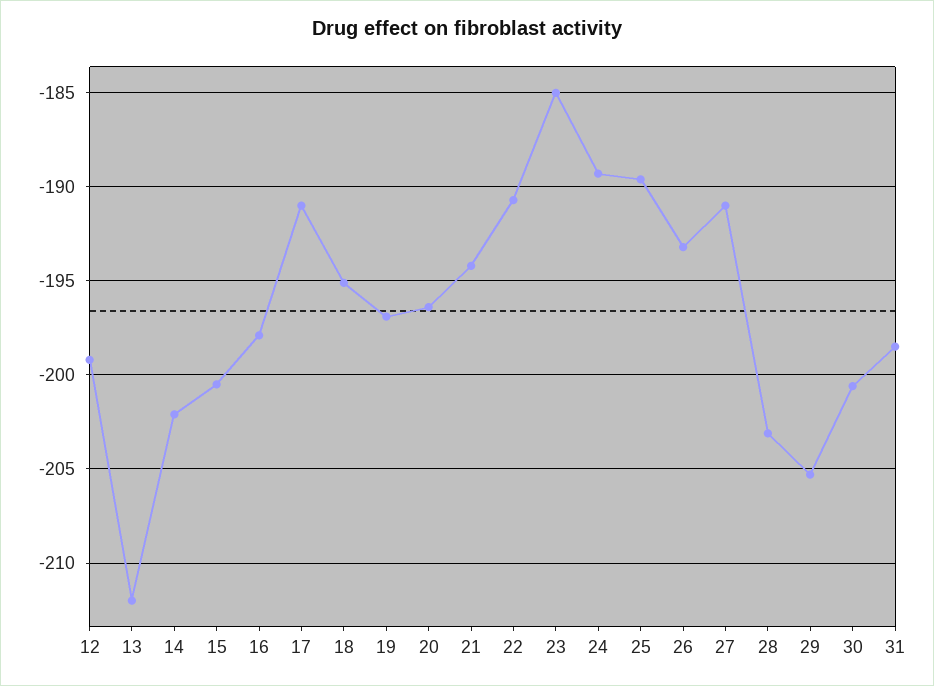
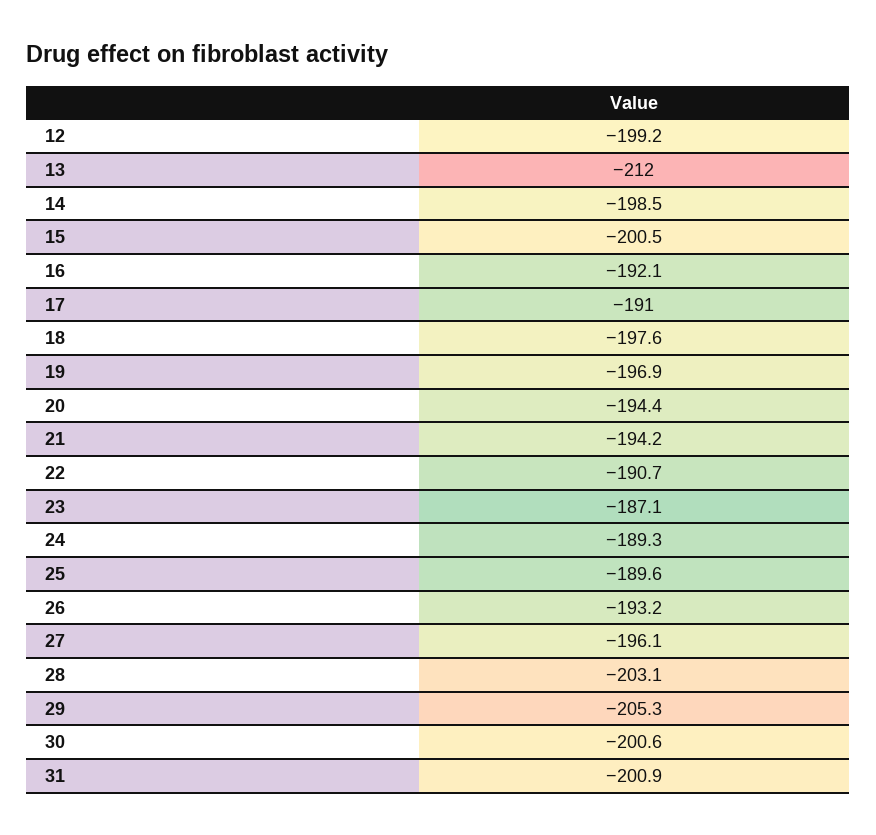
14: -202 -> -198.5
16: -198 -> -192.1
18: -195 -> -197.6
20: -196.5 -> -194.4
23: -185 -> -187.1
27: -191 -> -196.1
31: -198.5 -> -200.9

